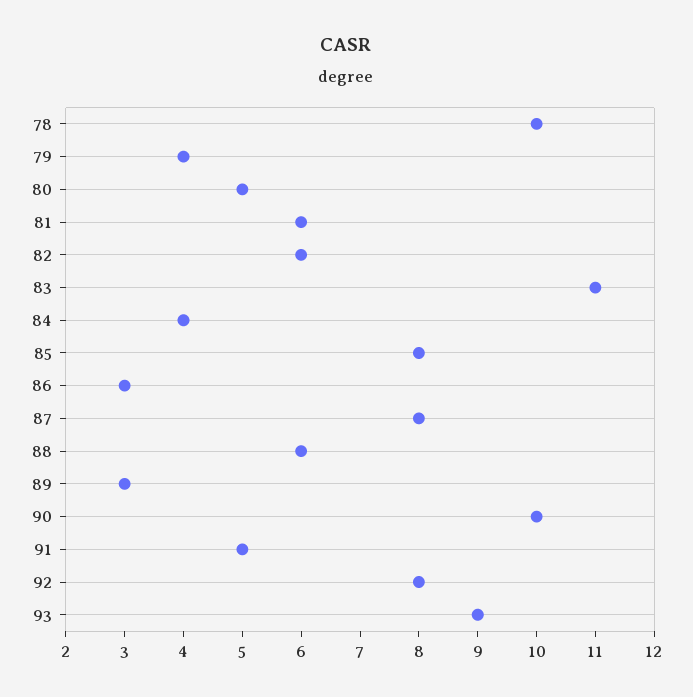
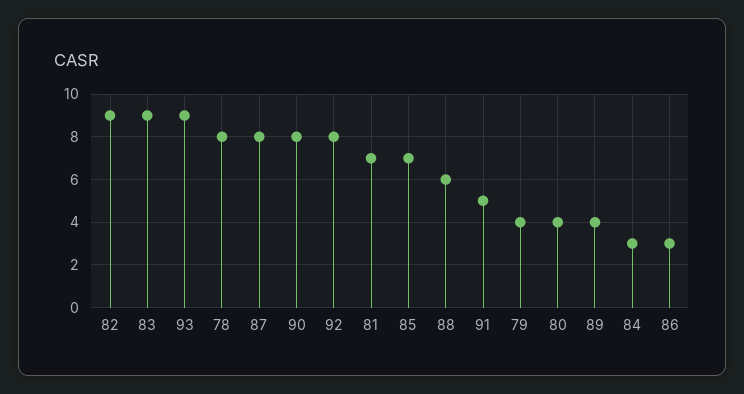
78: 10 -> 8
80: 5 -> 4
81: 6 -> 7
82: 6 -> 9
83: 11 -> 9
84: 4 -> 3
85: 8 -> 7
89: 3 -> 4
90: 10 -> 8

